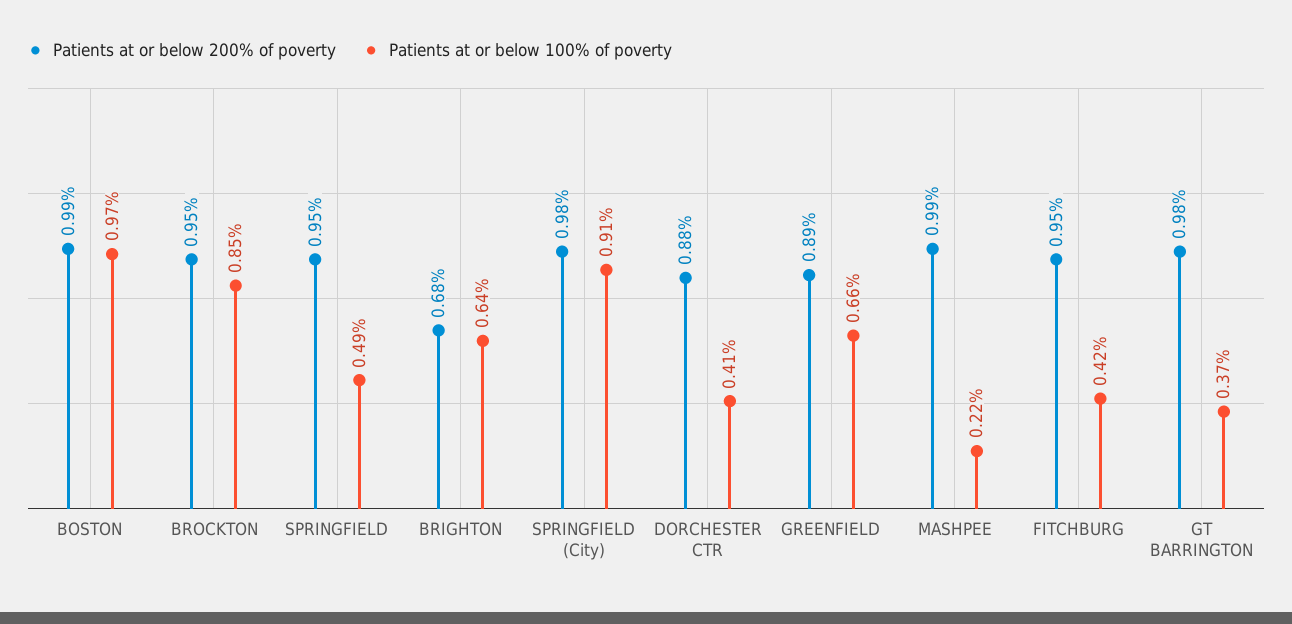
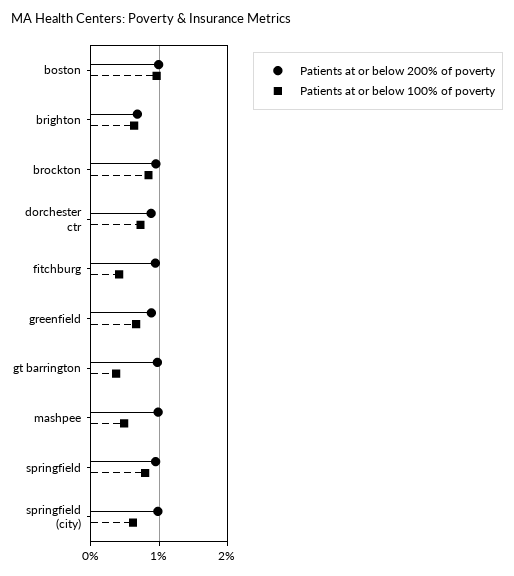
Patients at or below 100% of poverty, SPRINGFIELD: 0.49 -> 0.8
Patients at or below 100% of poverty, SPRINGFIELD (City): 0.91 -> 0.6
Patients at or below 100% of poverty, DORCHESTER CTR: 0.41 -> 0.7
Patients at or below 100% of poverty, MASHPEE: 0.22 -> 0.5

